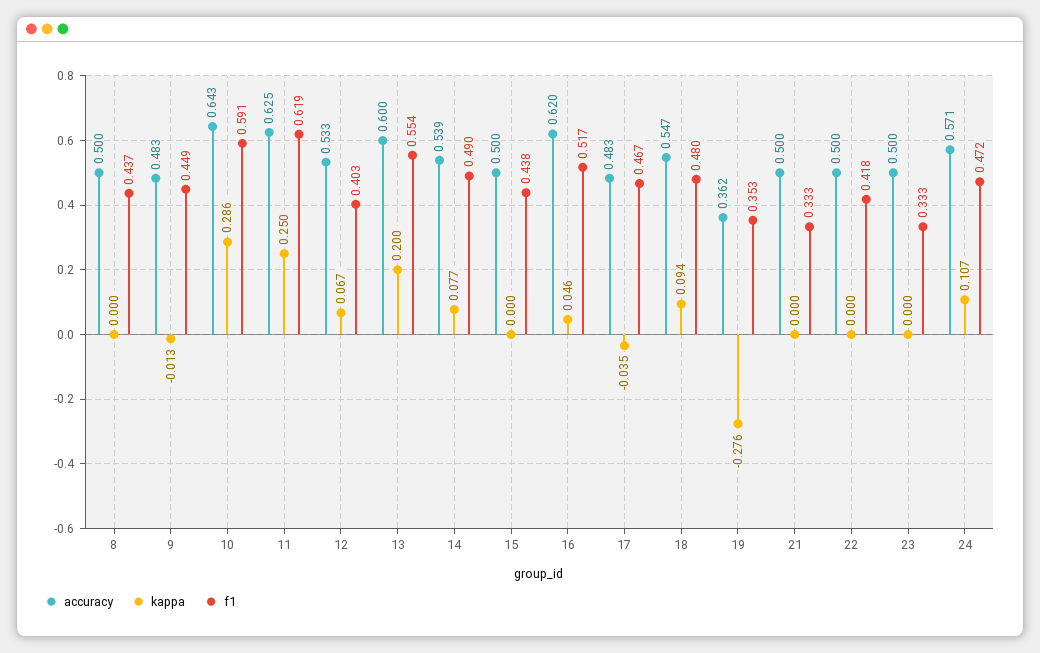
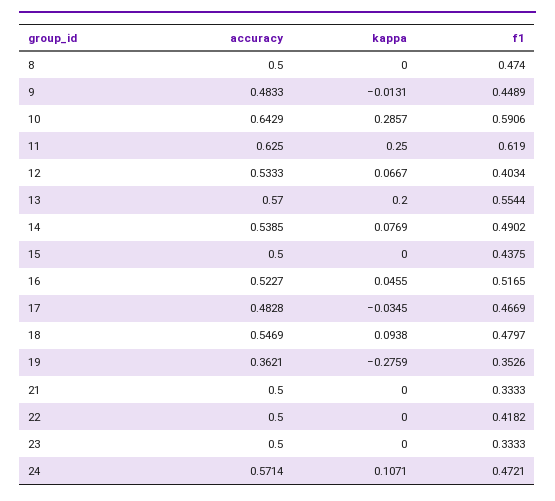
f1, 8: 0.437 -> 0.474
accuracy, 13: 0.6 -> 0.57
accuracy, 16: 0.62 -> 0.5227

